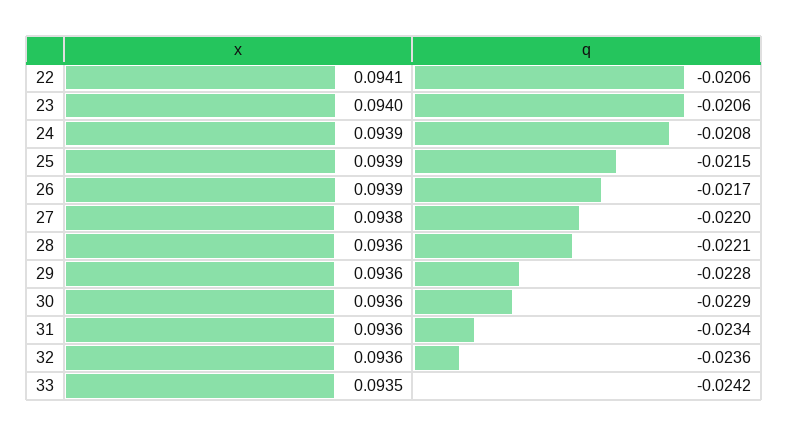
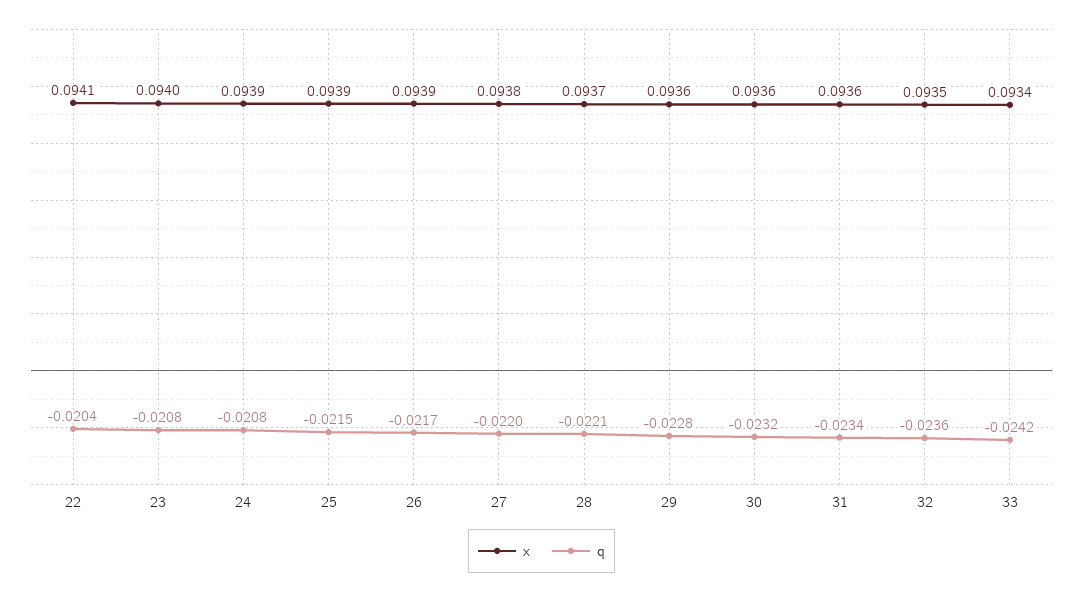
q, 22: -0.0206 -> -0.0204
q, 23: -0.0206 -> -0.0208
x, 28: 0.0936 -> 0.0937
q, 30: -0.0229 -> -0.0232
x, 32: 0.0936 -> 0.0935
x, 33: 0.0935 -> 0.0934

